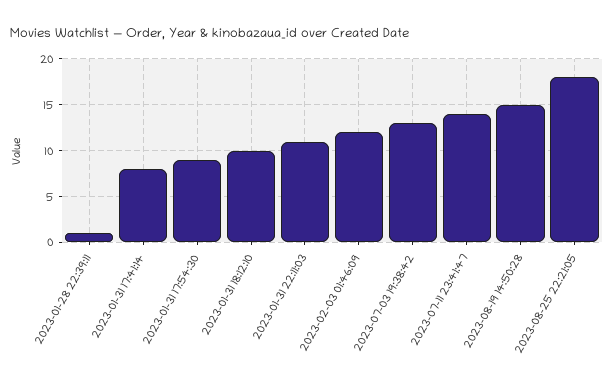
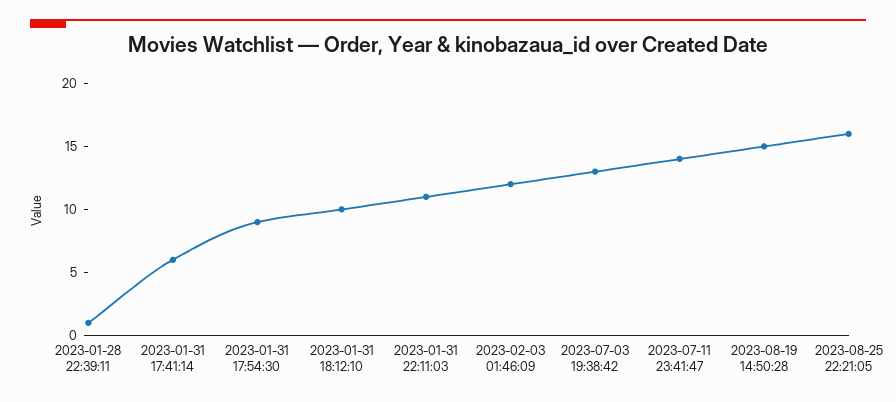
2023-01-31 17:41:14: 8 -> 6
2023-08-25 22:21:05: 18 -> 16

